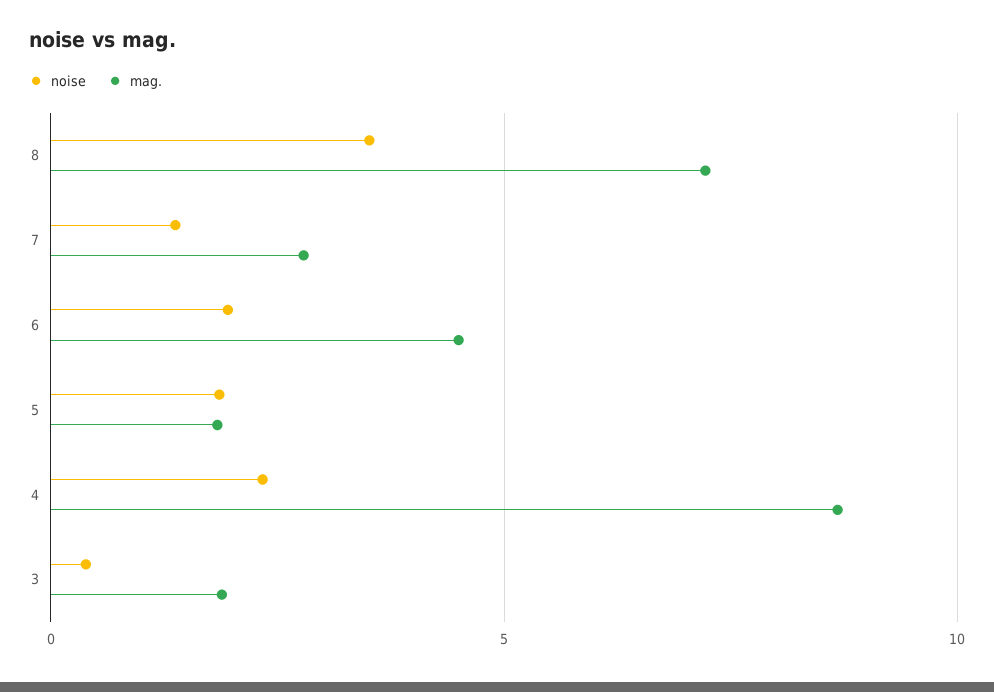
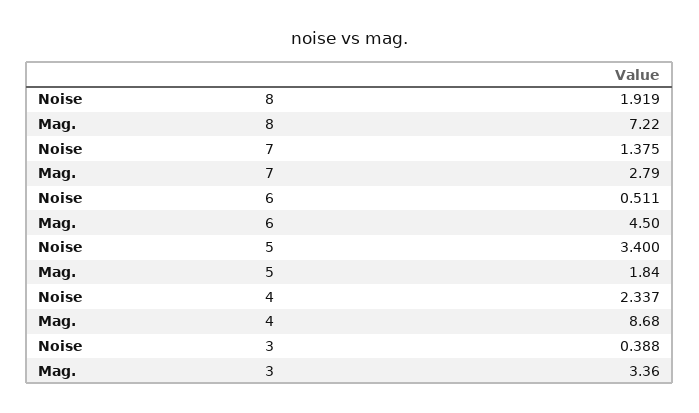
noise, 8: 3.5 -> 1.919
noise, 6: 2 -> 0.511
noise, 5: 2 -> 3.4
mag., 3: 2 -> 3.36

